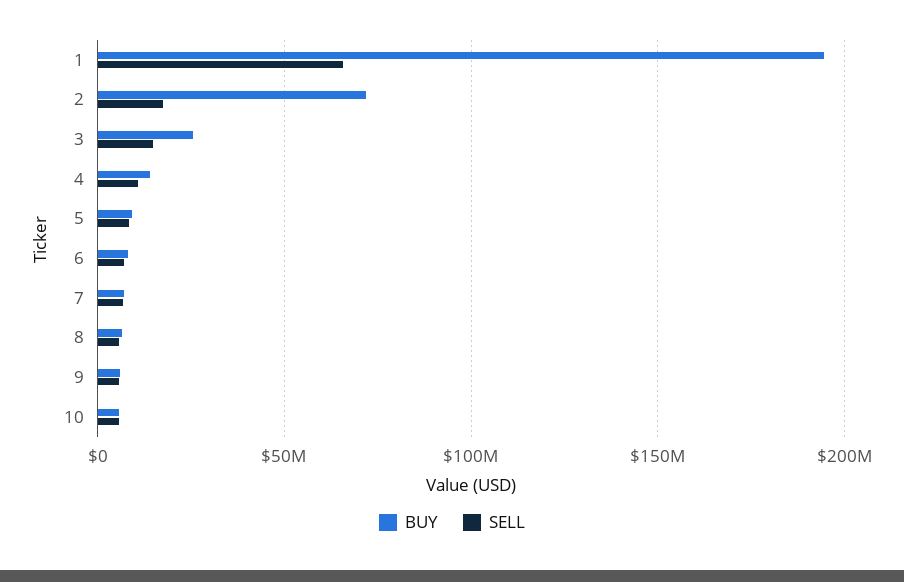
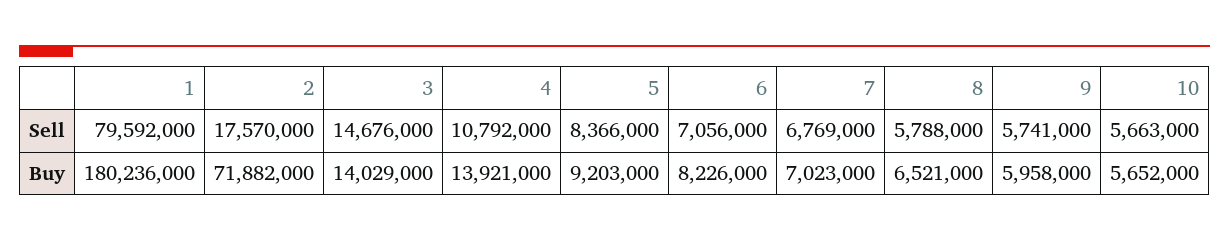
BUY, 1: 195000000 -> 180236000
SELL, 1: 65000000 -> 79592000
BUY, 3: 25000000 -> 14029000

